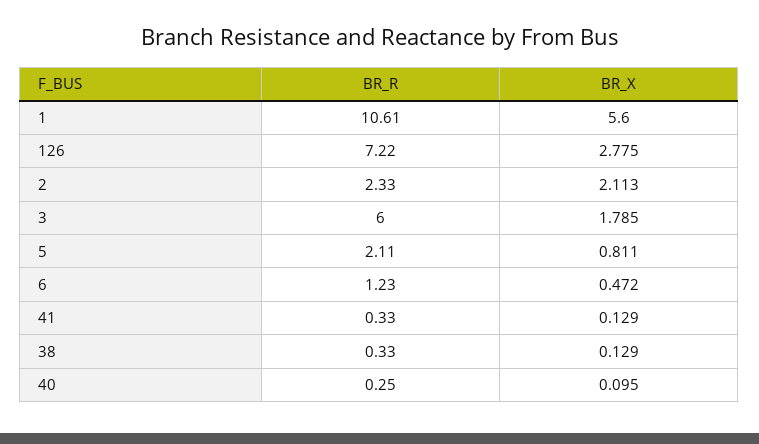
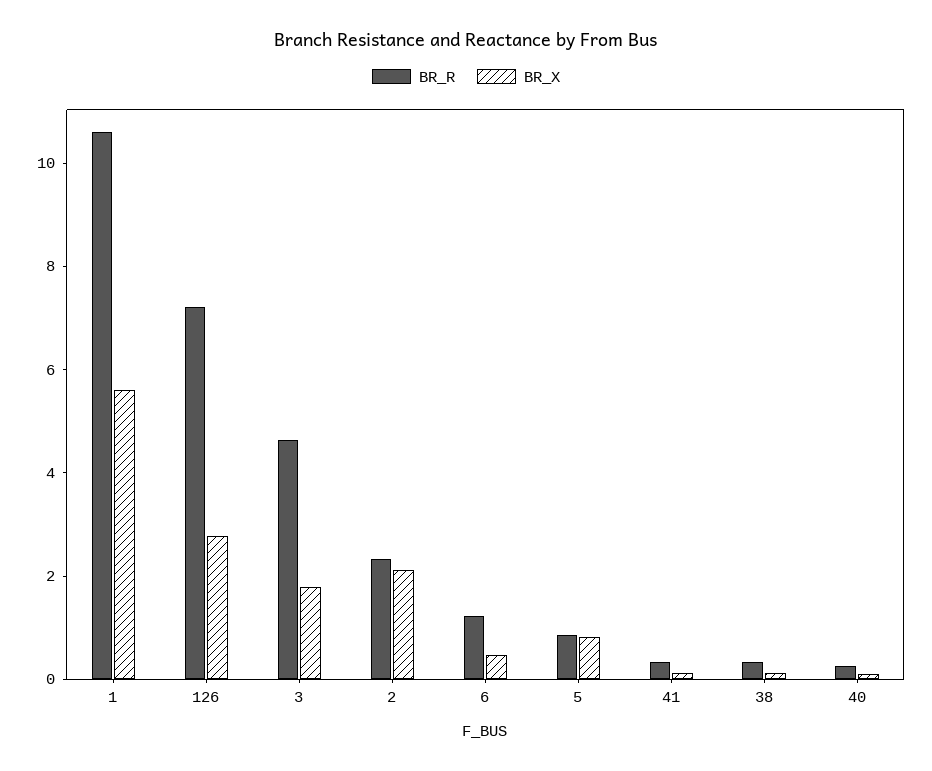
BR_R, 3: 6 -> 4.5
BR_R, 5: 2.11 -> 1

